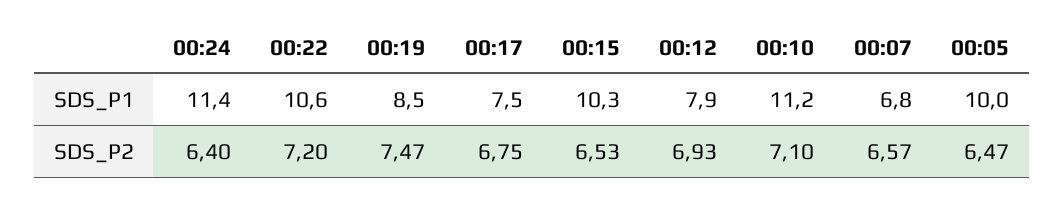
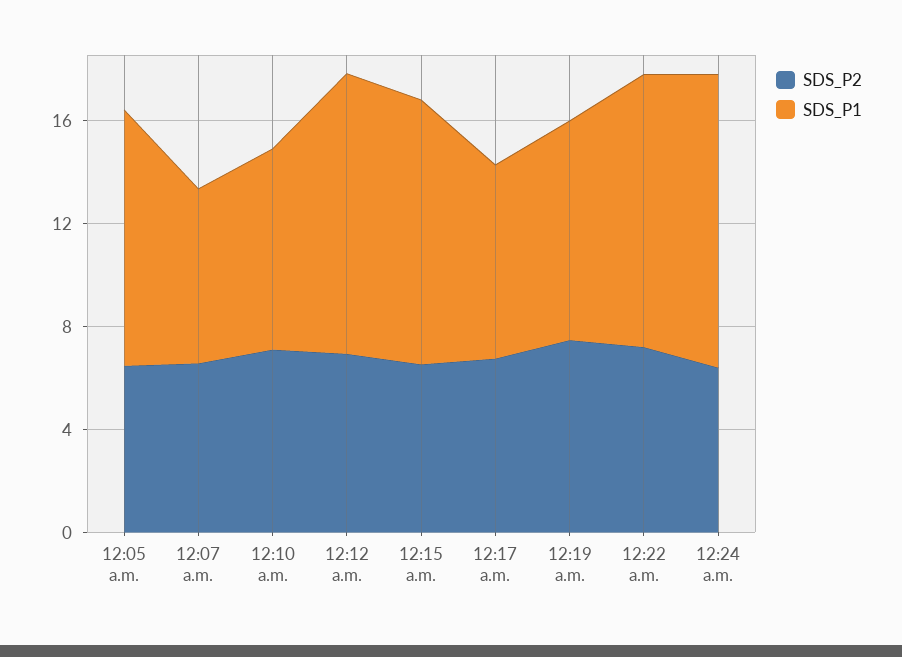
SDS_P1, 00:12: 7.9 -> 11
SDS_P1, 00:10: 11.2 -> 8

